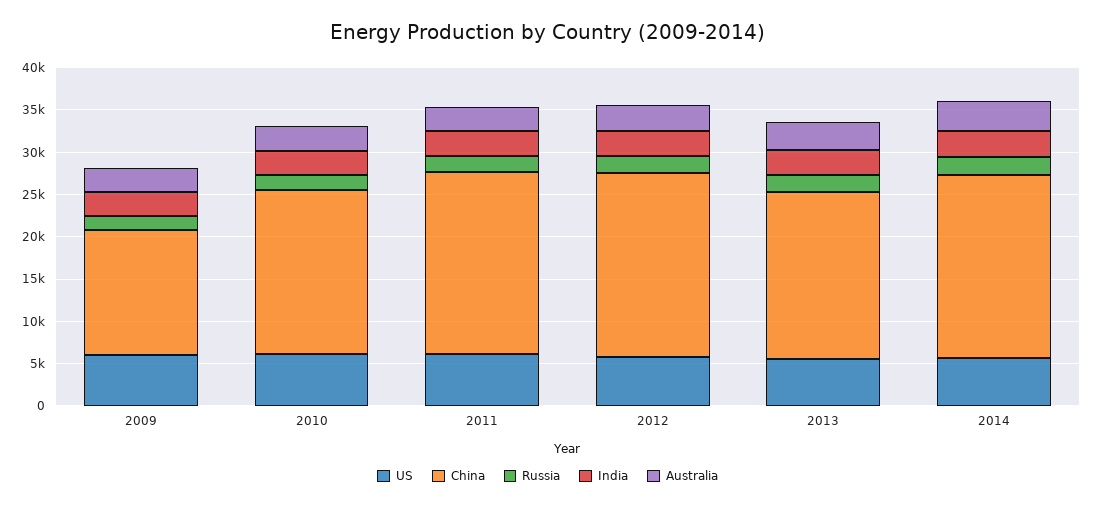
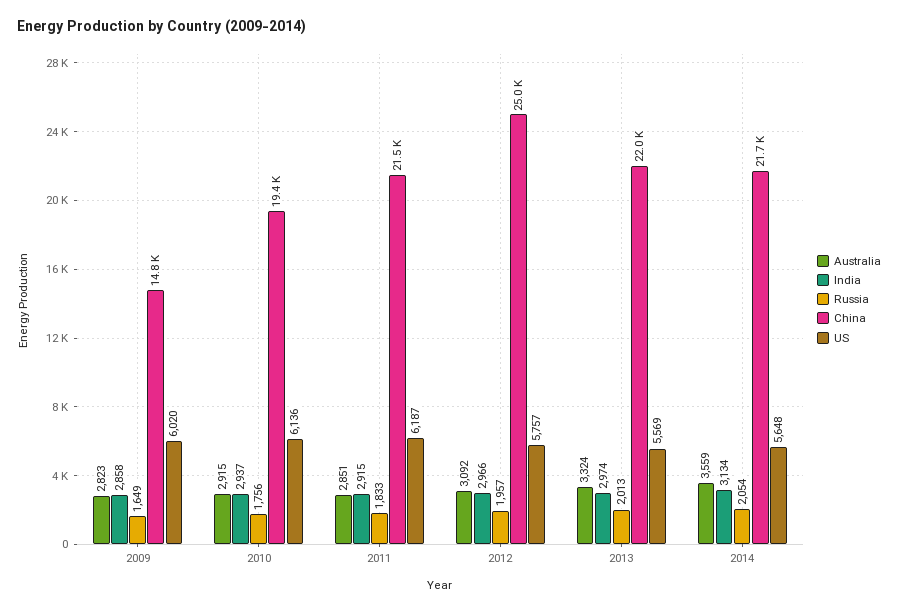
China, 2012: 22000 -> 25000
China, 2013: 20000 -> 22000

